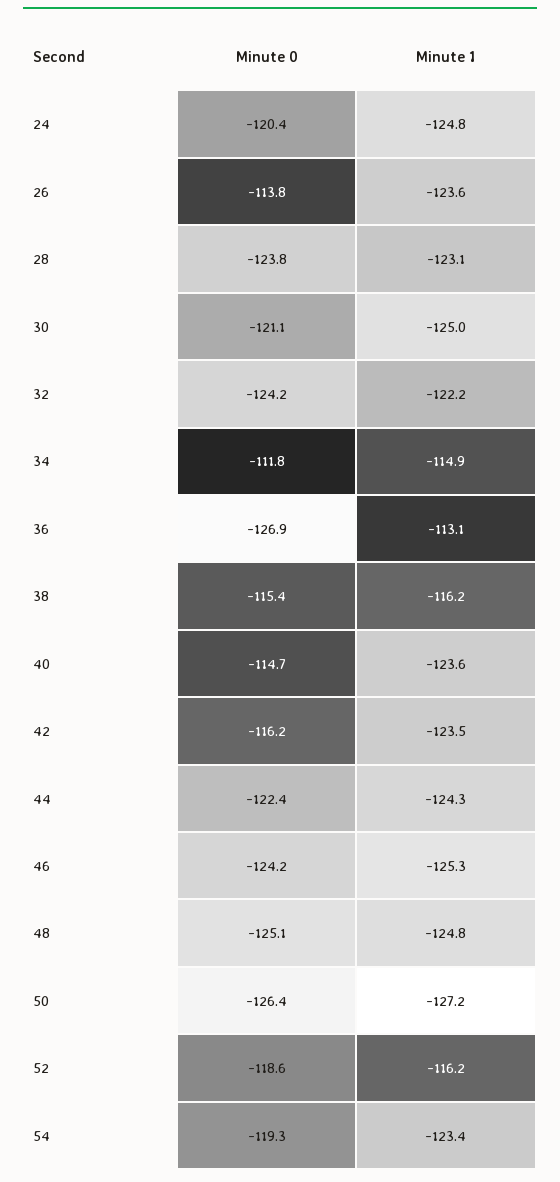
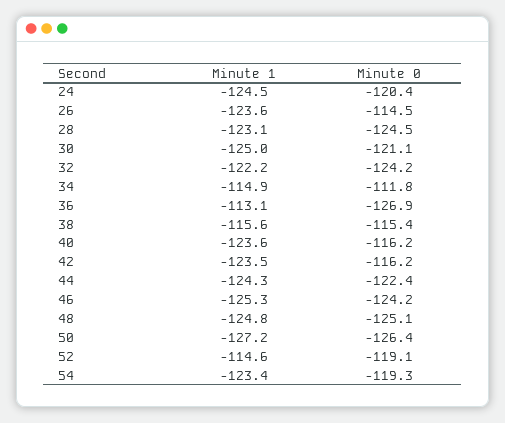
Minute 1, 24: -124.8 -> -124.5
Minute 0, 26: -113.8 -> -114.5
Minute 0, 28: -123.8 -> -124.5
Minute 1, 38: -116.2 -> -115.6
Minute 0, 40: -114.7 -> -116.2
Minute 0, 52: -118.6 -> -119.1
Minute 1, 52: -116.2 -> -114.6

